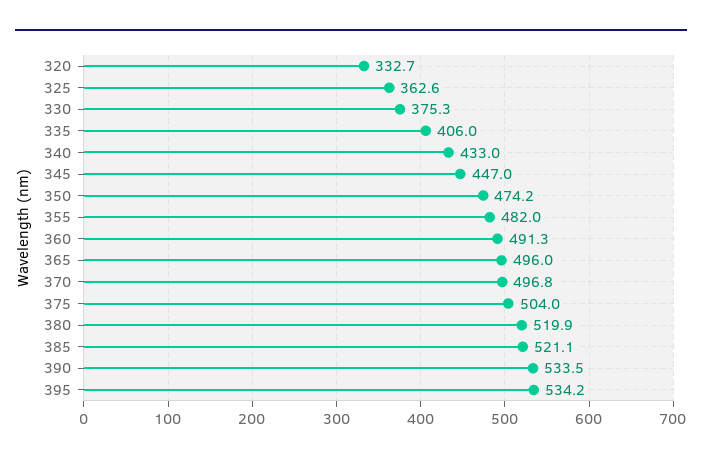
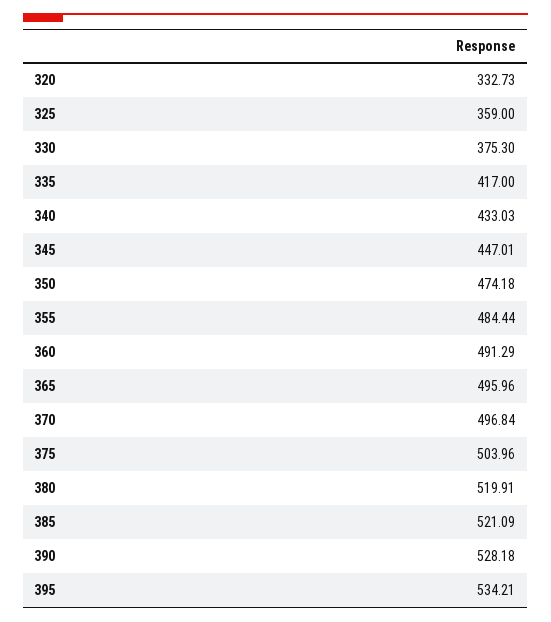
325: 362.6 -> 359
335: 406 -> 417
355: 482 -> 484.44
390: 533.5 -> 528.18

